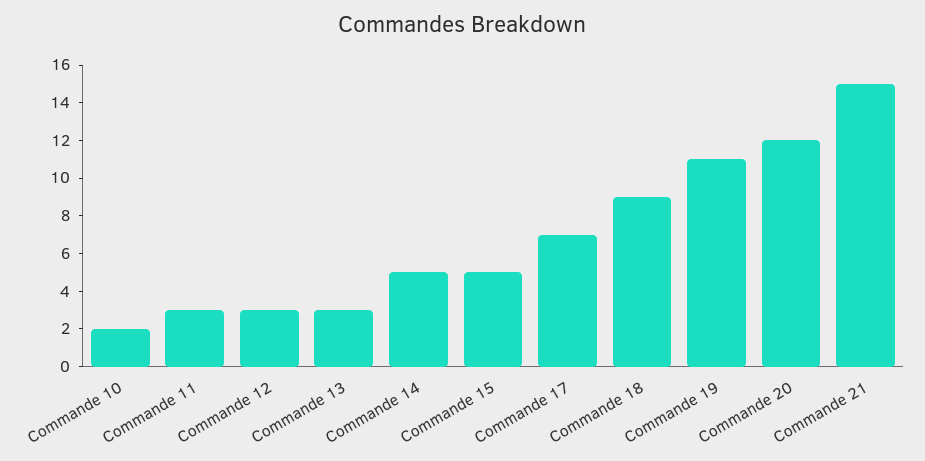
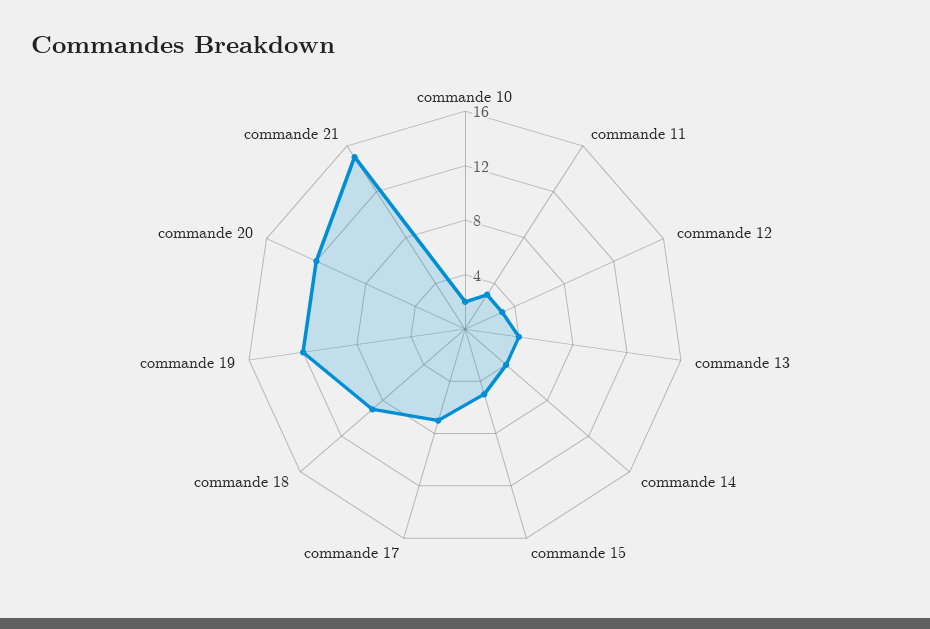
Commande 13: 3 -> 4
Commande 14: 5 -> 4
Commande 19: 11 -> 12

